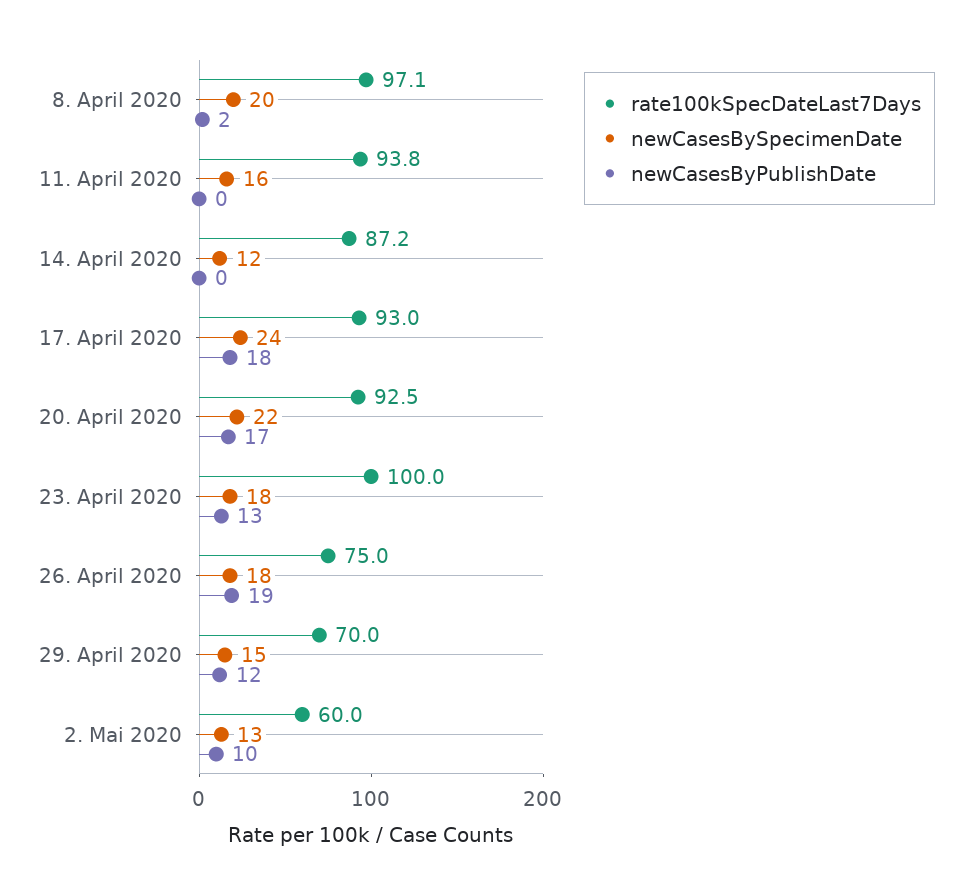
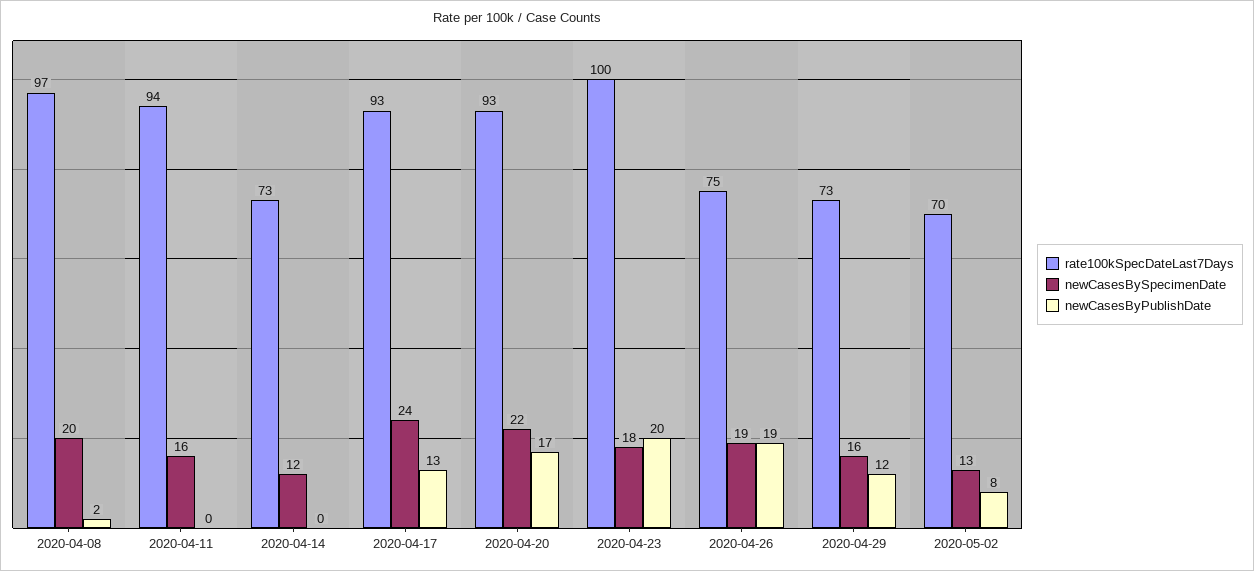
rate100kSpecDateLast7Days, 14. April 2020: 87.2 -> 73
newCasesByPublishDate, 17. April 2020: 18 -> 13
newCasesByPublishDate, 23. April 2020: 13 -> 20
newCasesBySpecimenDate, 26. April 2020: 18 -> 19
rate100kSpecDateLast7Days, 29. April 2020: 70 -> 73
newCasesBySpecimenDate, 29. April 2020: 15 -> 16
rate100kSpecDateLast7Days, 2. Mai 2020: 60 -> 70
newCasesByPublishDate, 2. Mai 2020: 10 -> 8

